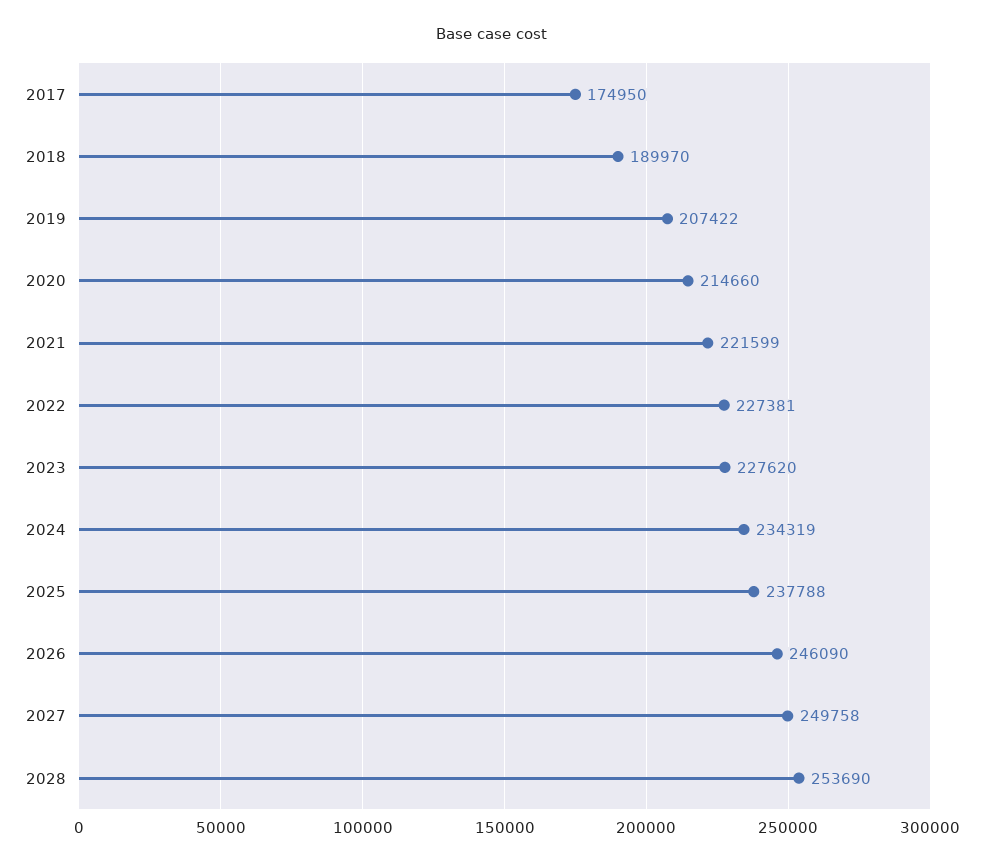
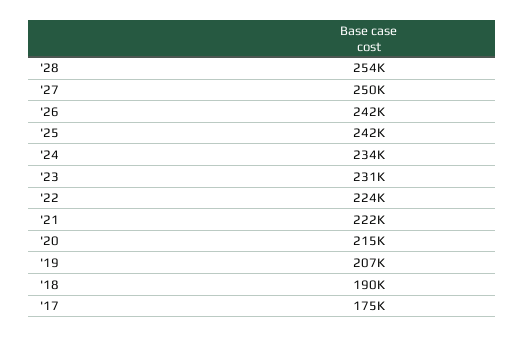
2022: 227381 -> 224000
2023: 227620 -> 231000
2025: 237788 -> 242000
2026: 246090 -> 242000

